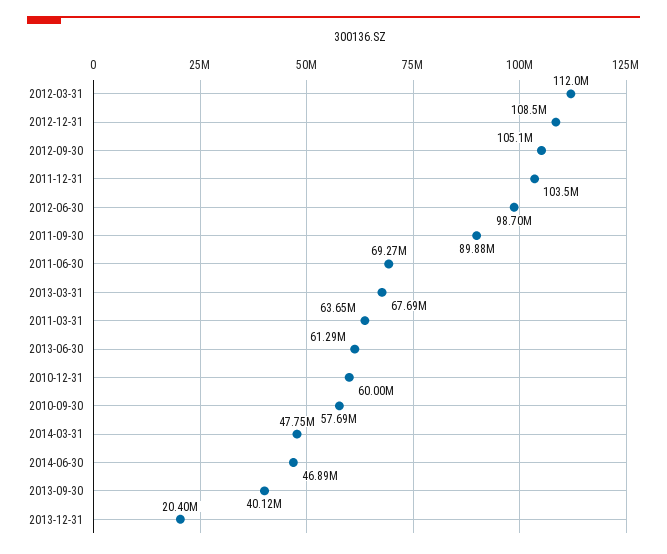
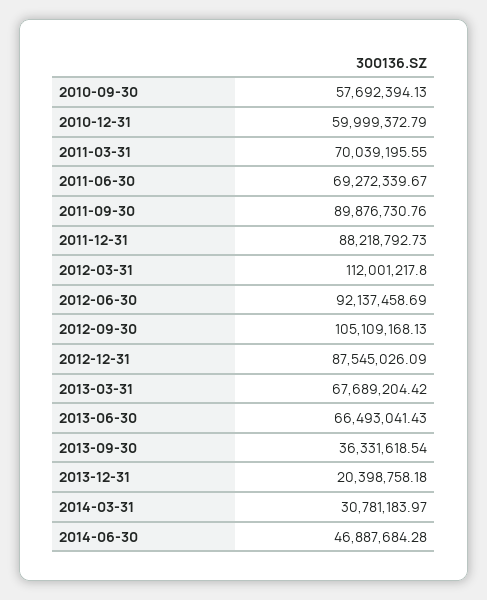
2012-12-31: 108500000 -> 87545026.09
2011-12-31: 103500000 -> 88218792.73
2012-06-30: 98700000 -> 92137458.69
2011-03-31: 63650000 -> 70039195.55
2013-06-30: 61290000 -> 66493041.43
2014-03-31: 47750000 -> 30781183.97
2013-09-30: 40120000 -> 36331618.54

